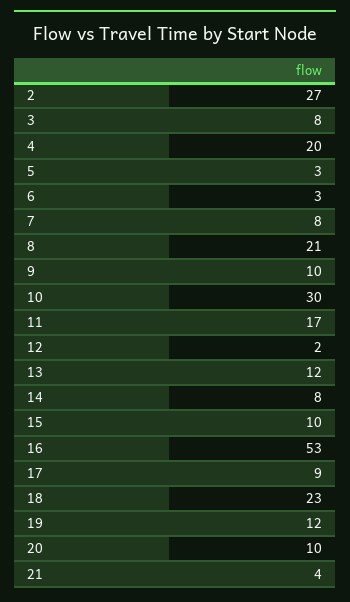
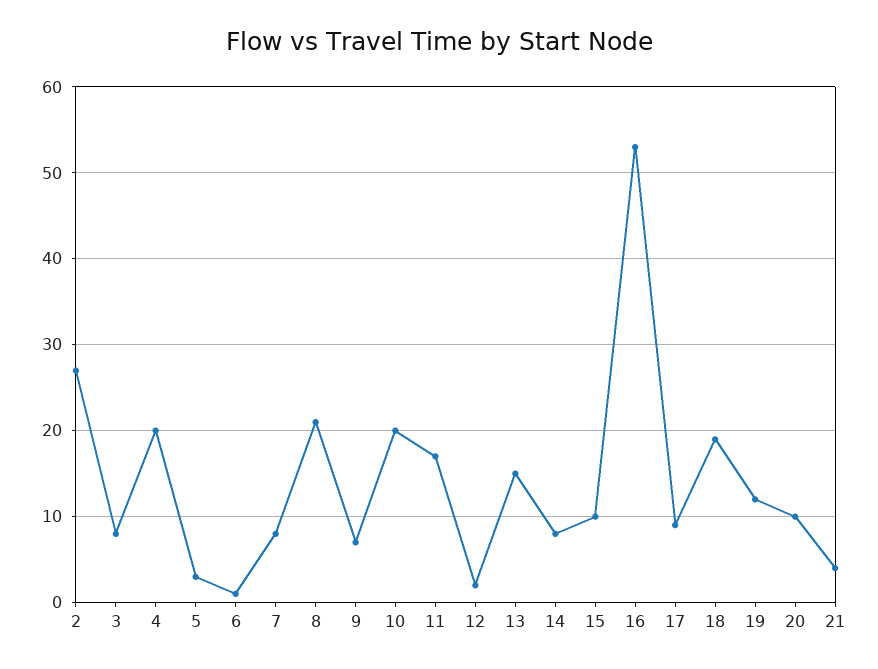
6: 3 -> 1
9: 10 -> 7
10: 30 -> 20
13: 12 -> 15
18: 23 -> 19

